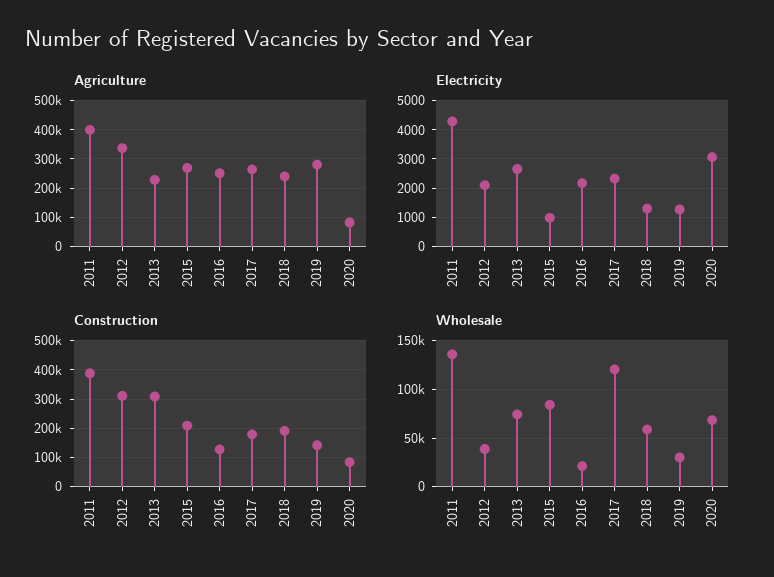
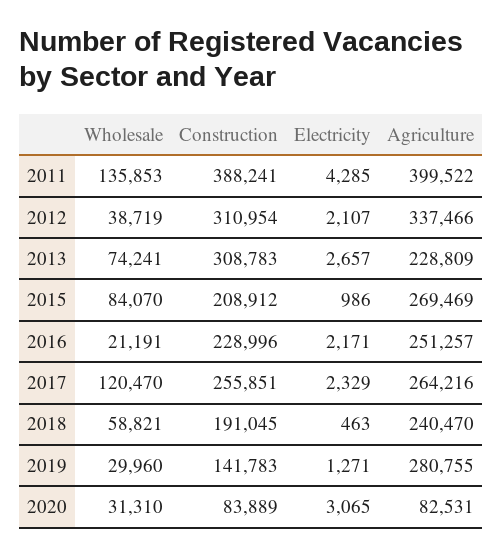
Electricity, 2018: 1250 -> 463
Construction, 2016: 125000 -> 228996
Construction, 2017: 175000 -> 255851
Wholesale, 2020: 70000 -> 31310

